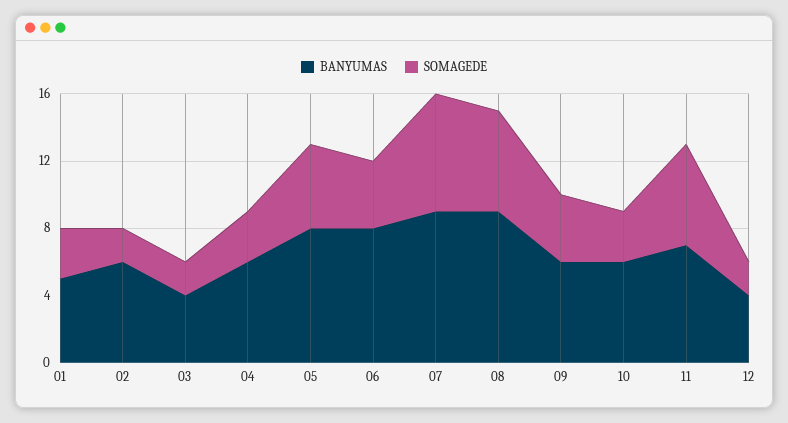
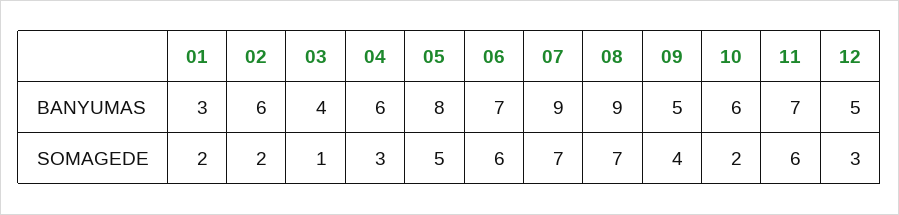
BANYUMAS, 01: 5 -> 3
SOMAGEDE, 01: 3 -> 2
SOMAGEDE, 03: 2 -> 1
BANYUMAS, 06: 8 -> 7
SOMAGEDE, 06: 4 -> 6
SOMAGEDE, 08: 6 -> 7
BANYUMAS, 09: 6 -> 5
SOMAGEDE, 10: 3 -> 2
BANYUMAS, 12: 4 -> 5
SOMAGEDE, 12: 2 -> 3

